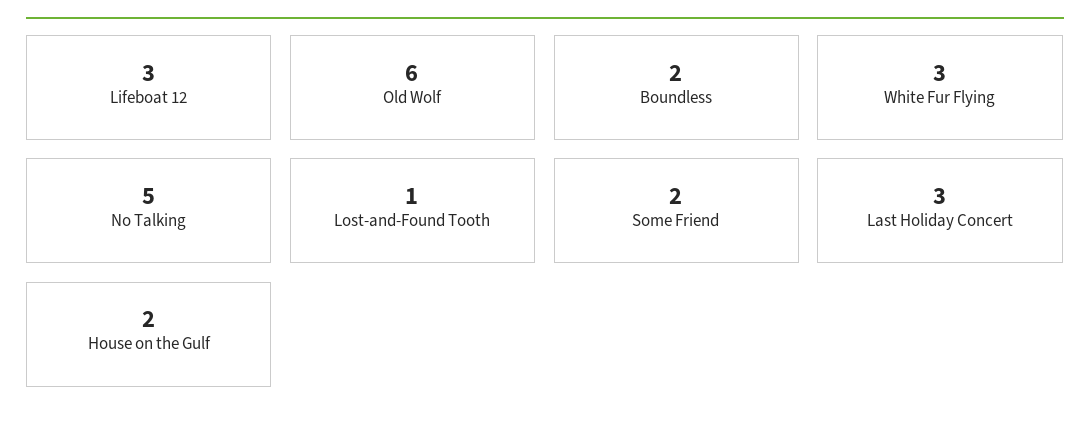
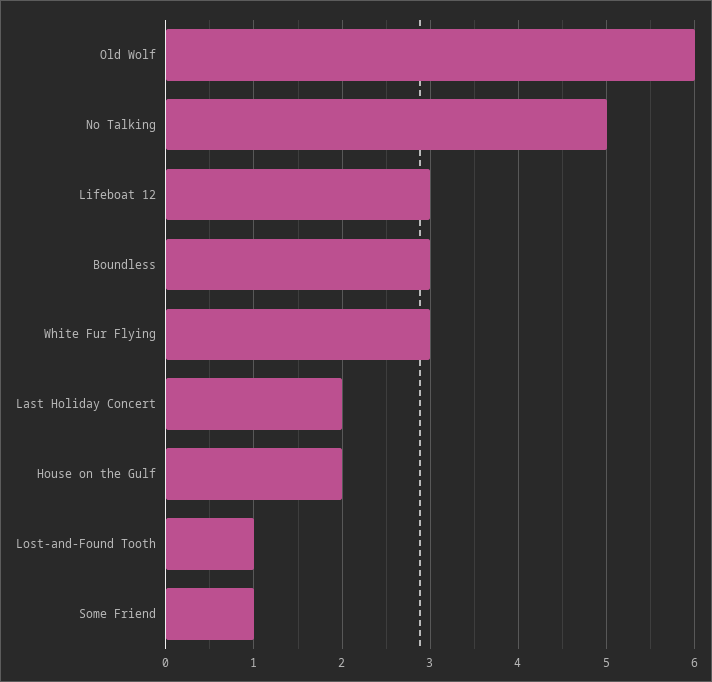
Boundless: 2 -> 3
Some Friend: 2 -> 1
Last Holiday Concert: 3 -> 2

